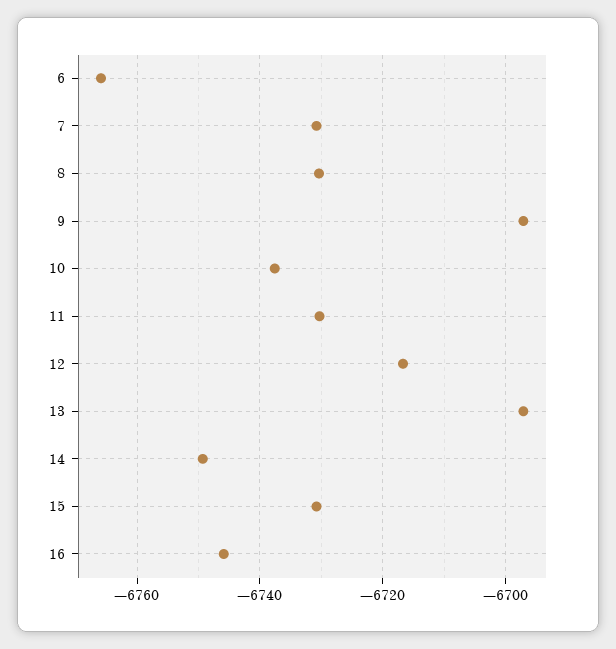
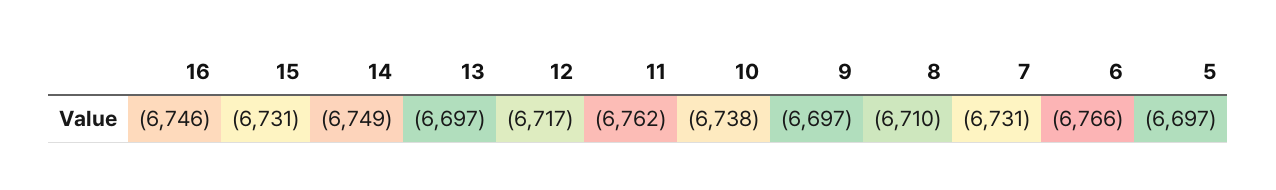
8: -6730 -> -6710
11: -6730 -> -6762
5: none -> -6697

